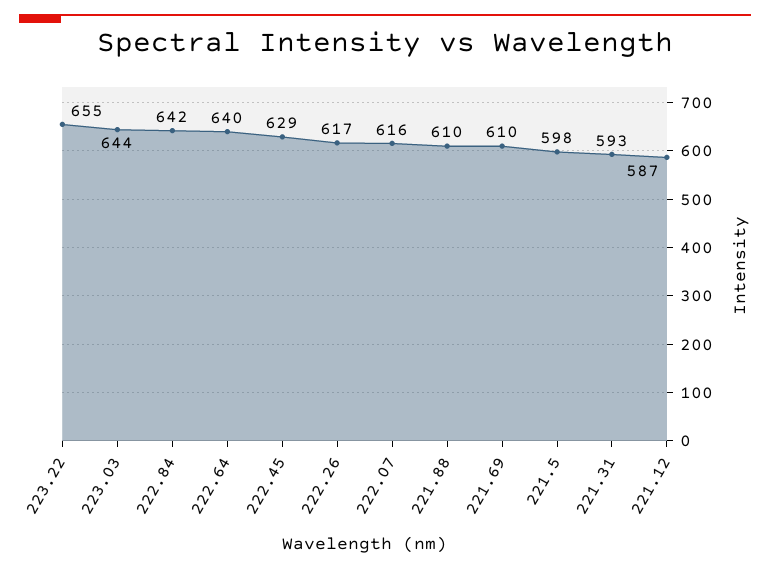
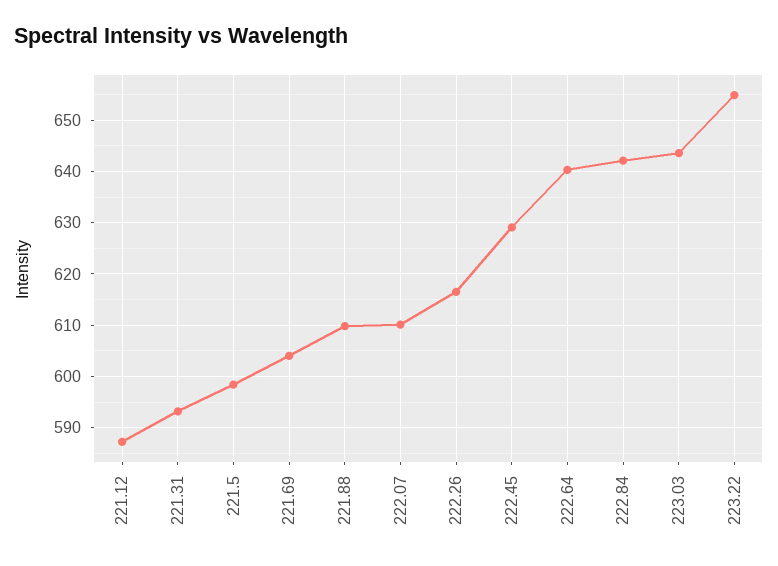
222.07: 616 -> 610
221.69: 610 -> 604

